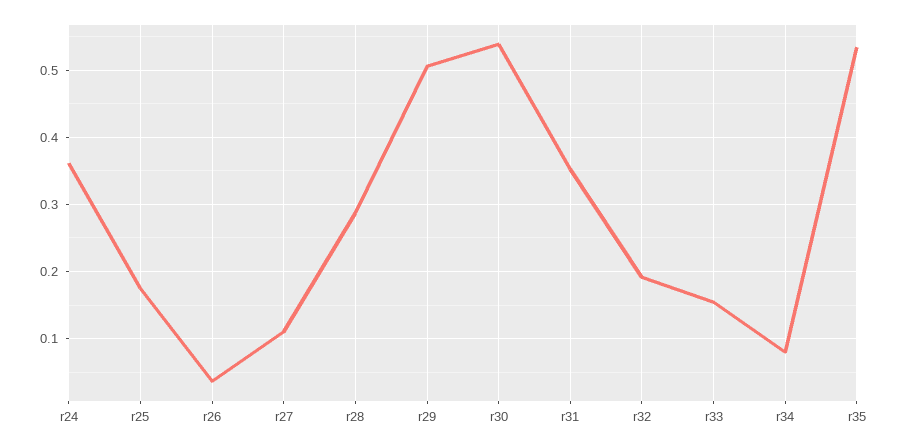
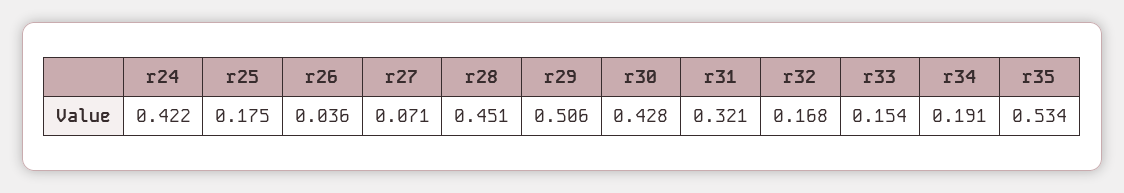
r24: 0.36 -> 0.422
r27: 0.11 -> 0.071
r28: 0.29 -> 0.451
r30: 0.54 -> 0.428
r31: 0.35 -> 0.321
r32: 0.19 -> 0.168
r34: 0.08 -> 0.191

